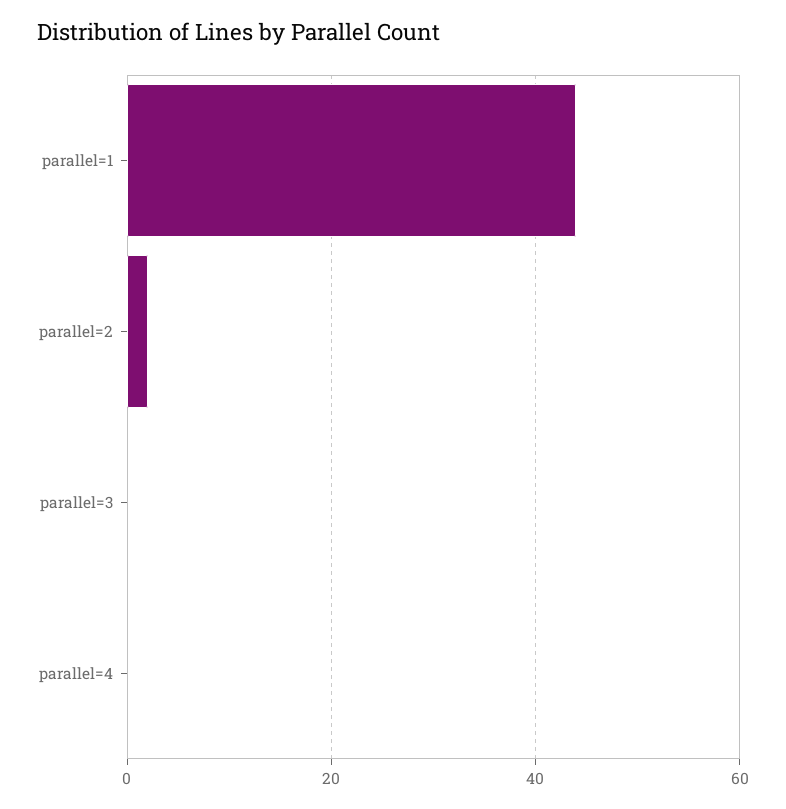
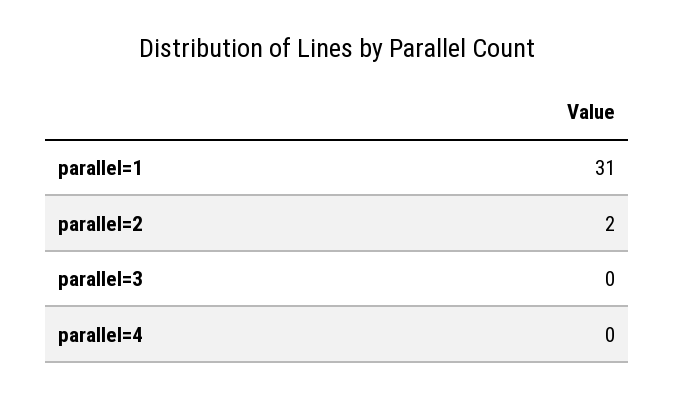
parallel=1: 45 -> 31

